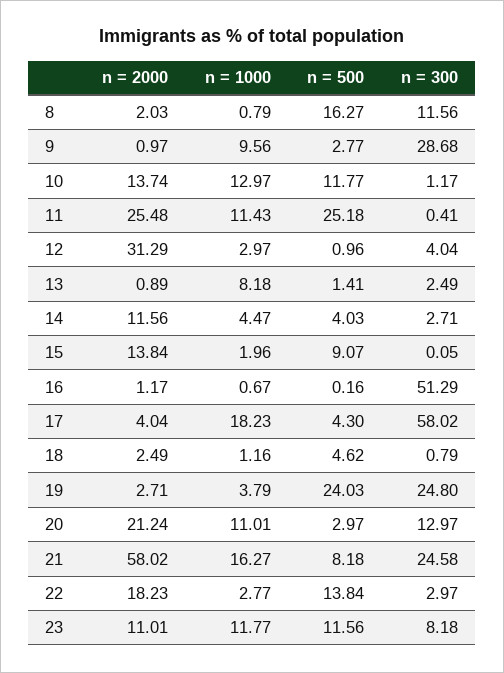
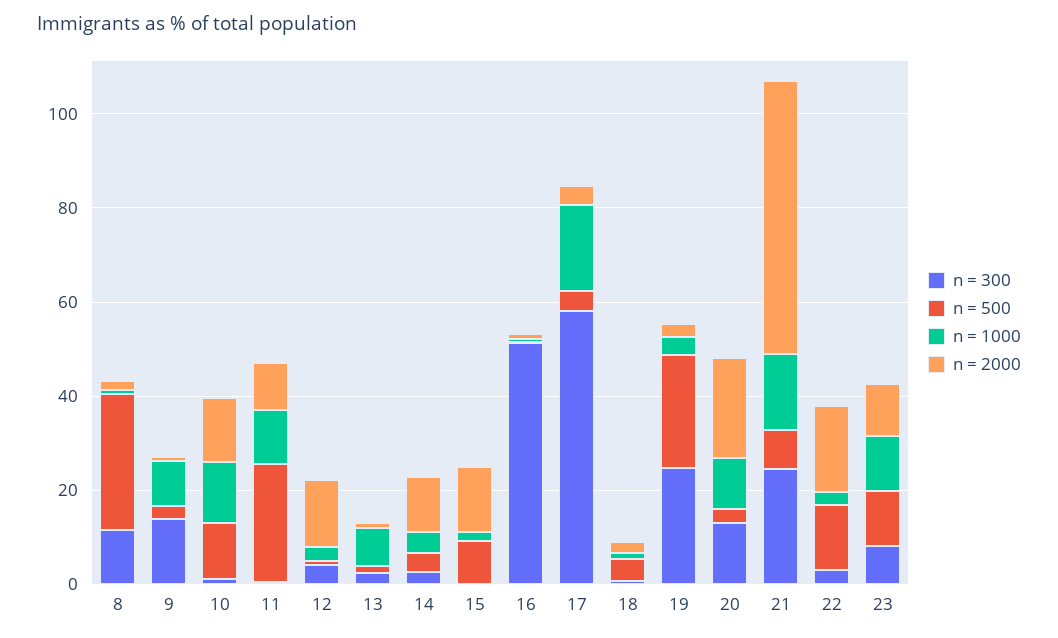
n = 500, 8: 16.27 -> 30
n = 300, 9: 28.68 -> 15
n = 2000, 11: 25.48 -> 10
n = 2000, 12: 31.29 -> 15

